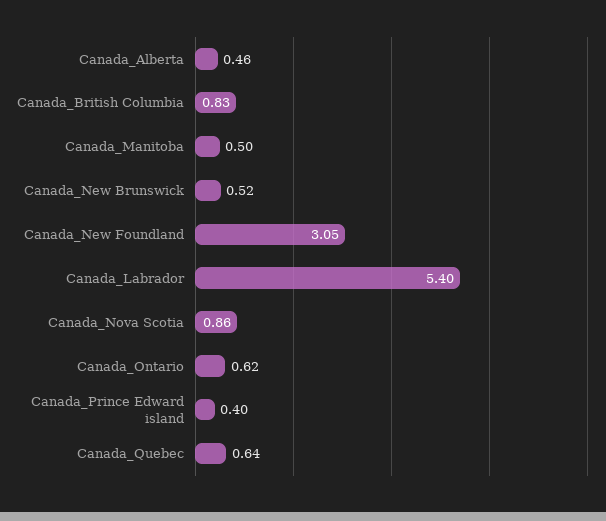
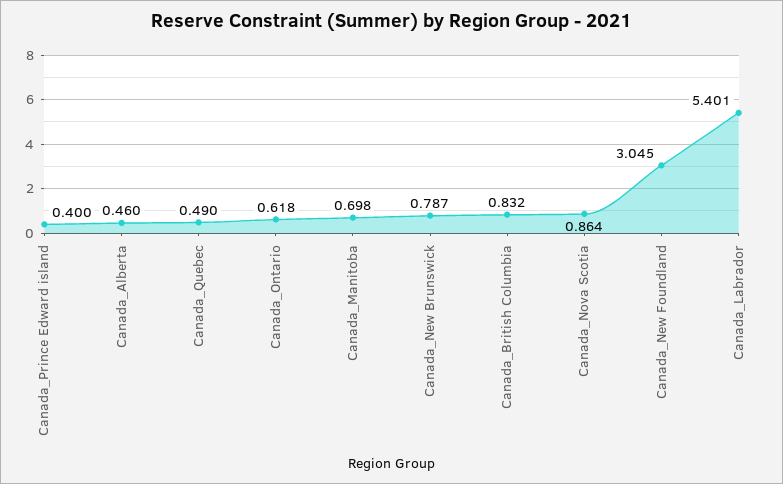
Canada_Manitoba: 0.5 -> 0.698
Canada_New Brunswick: 0.52 -> 0.787
Canada_Quebec: 0.64 -> 0.49

